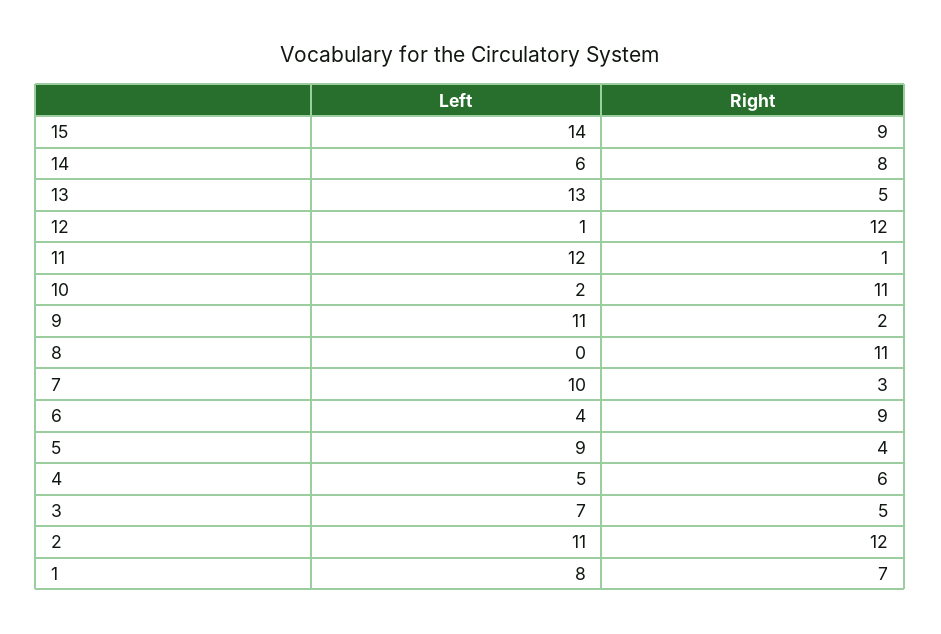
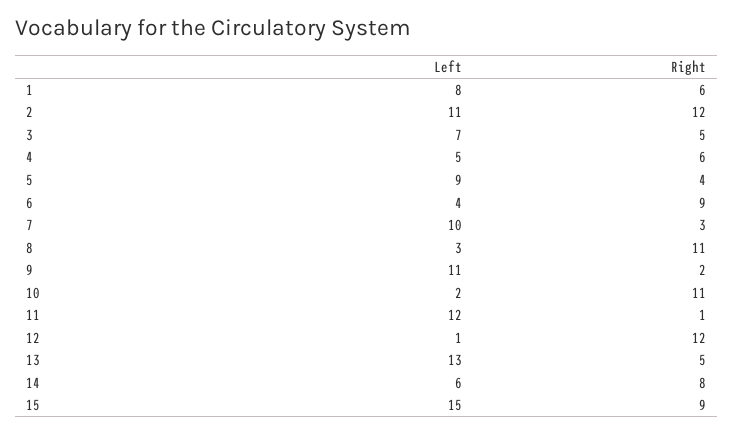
Left, 15: 14 -> 15
Left, 8: 0 -> 3
Right, 1: 7 -> 6

